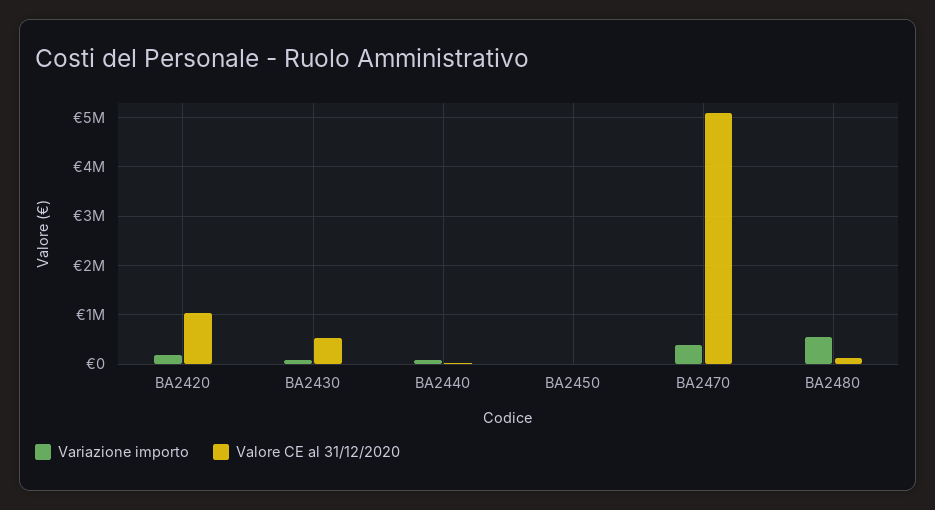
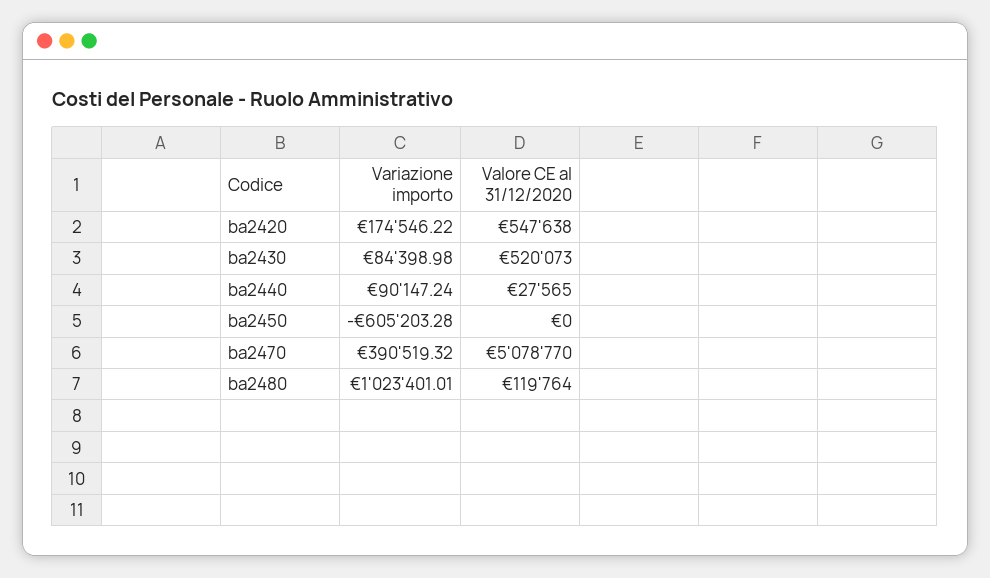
Valore CE al 31/12/2020, BA2420: 1000000 -> 547638
Variazione importo, BA2450: 0 -> -605203.28
Variazione importo, BA2480: 600000 -> 1023401.01

